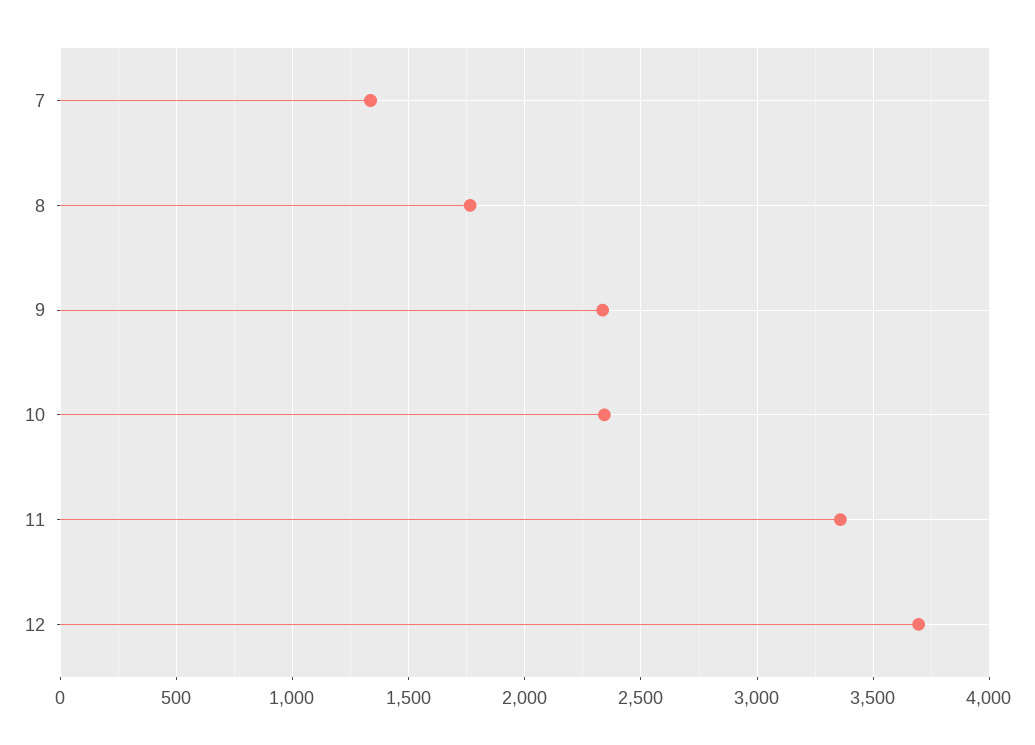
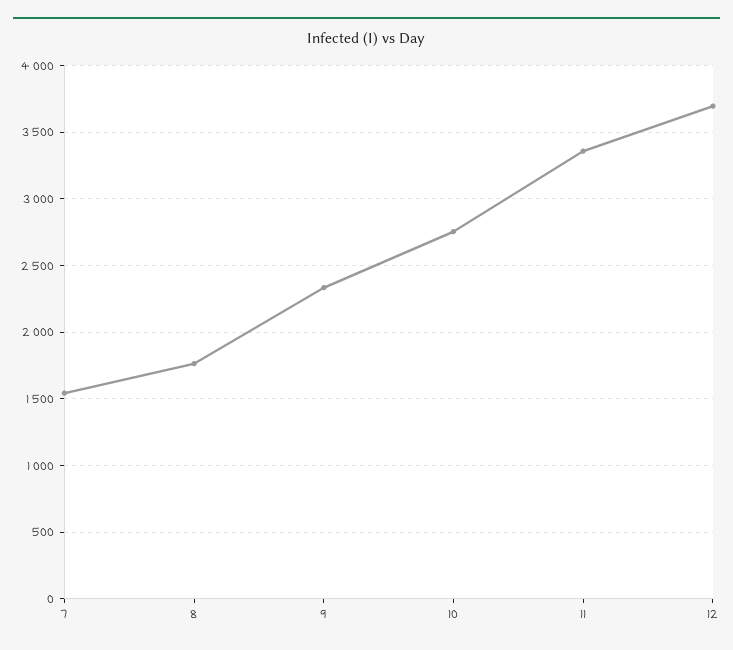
7: 1350 -> 1550
10: 2350 -> 2750

